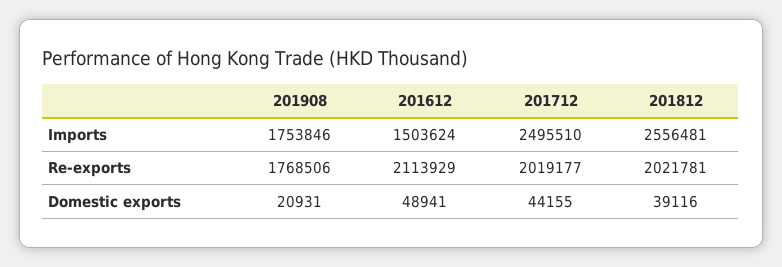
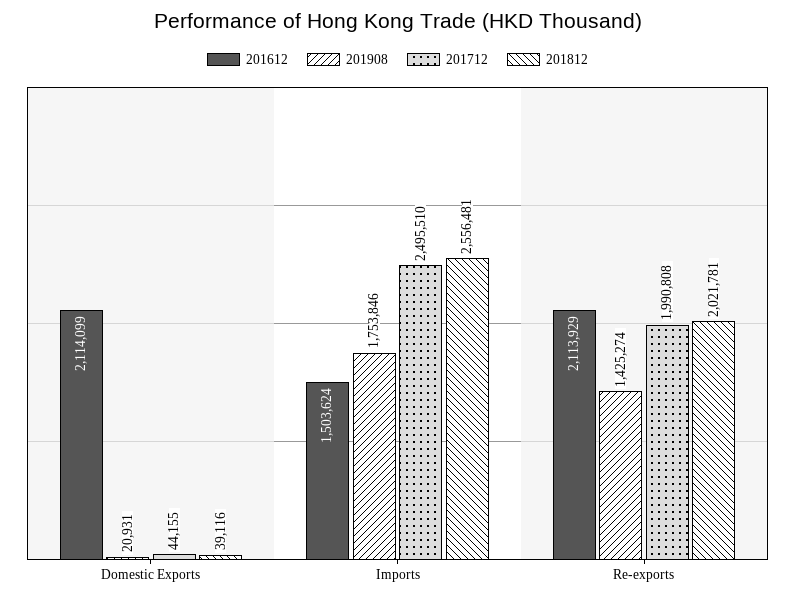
201908, Re-exports: 1768506 -> 1425274
201712, Re-exports: 2019177 -> 1990808
201612, Domestic exports: 48941 -> 2114099

